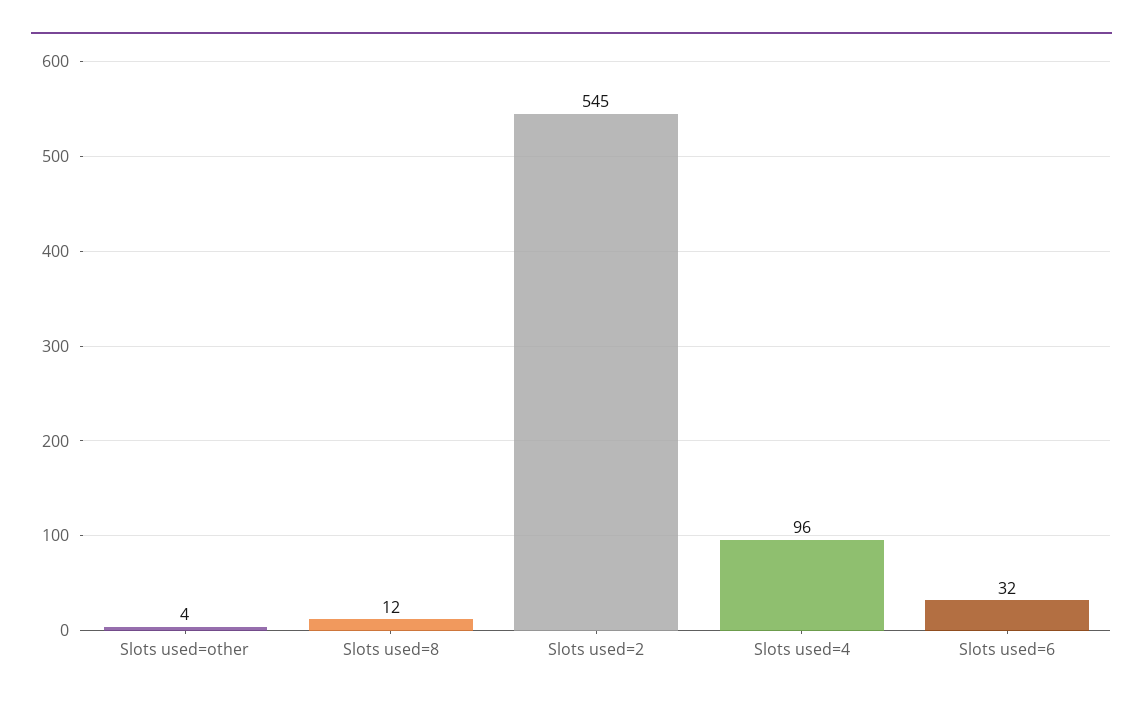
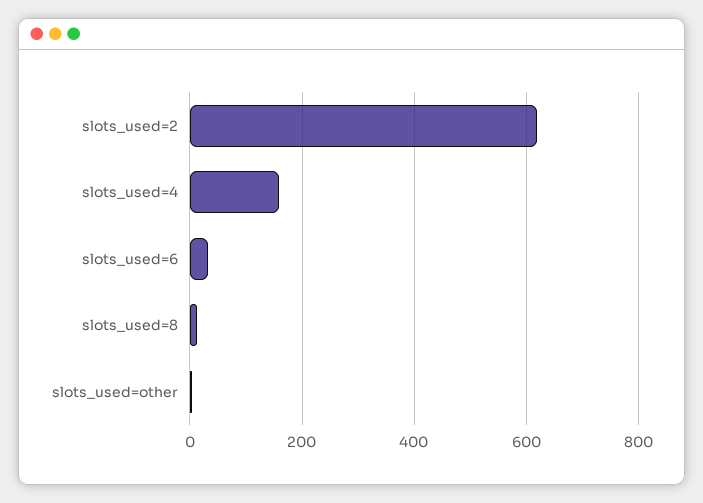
Slots used=2: 545 -> 620
Slots used=4: 96 -> 160

